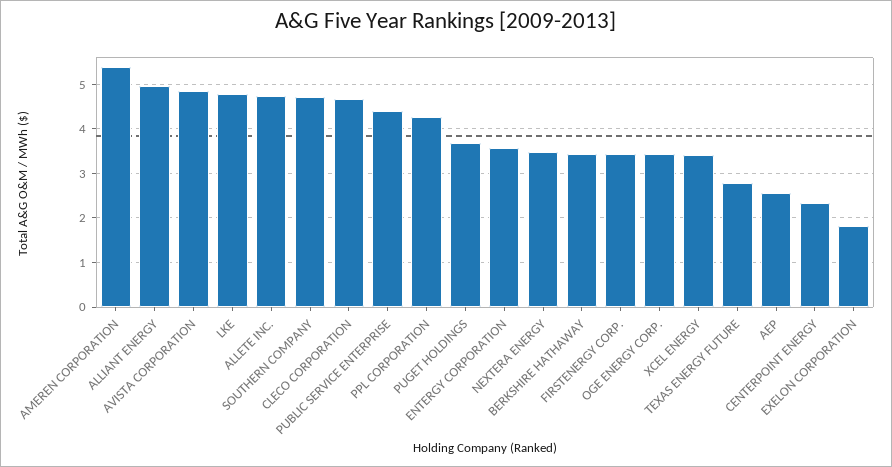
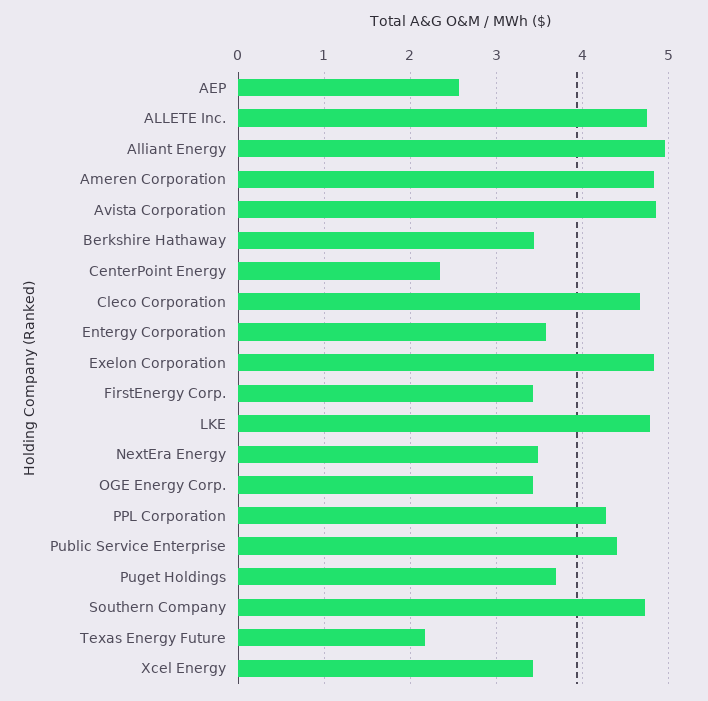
AMEREN CORPORATION: 5.4 -> 4.8
TEXAS ENERGY FUTURE: 2.8 -> 2.2
EXELON CORPORATION: 1.8 -> 4.8

